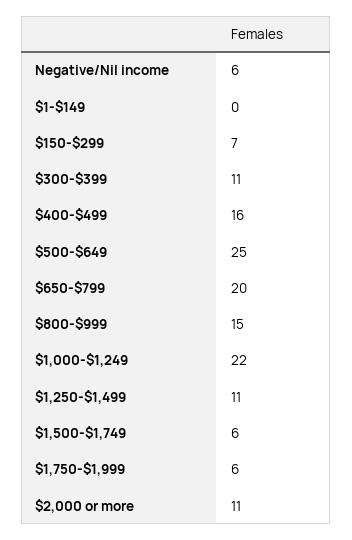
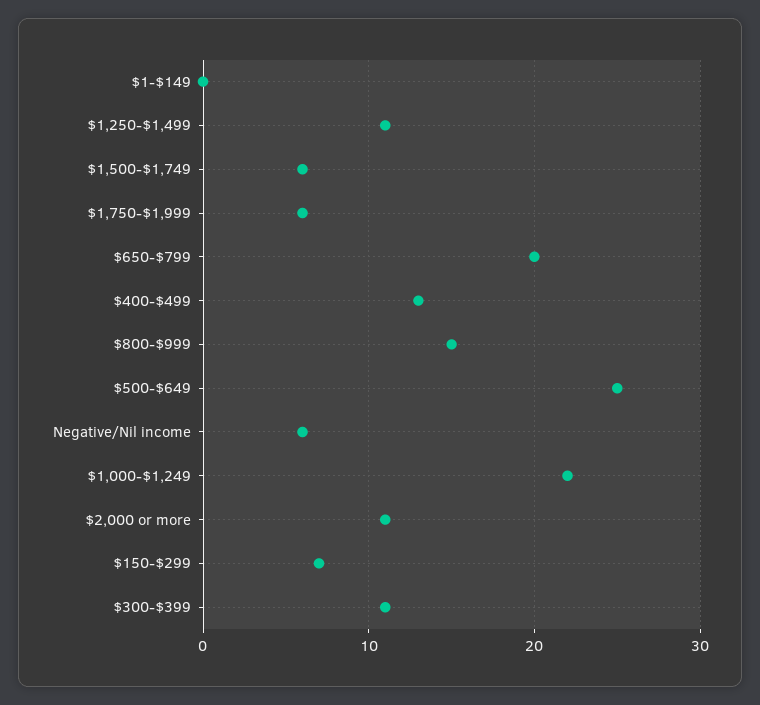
$400-$499: 16 -> 13

